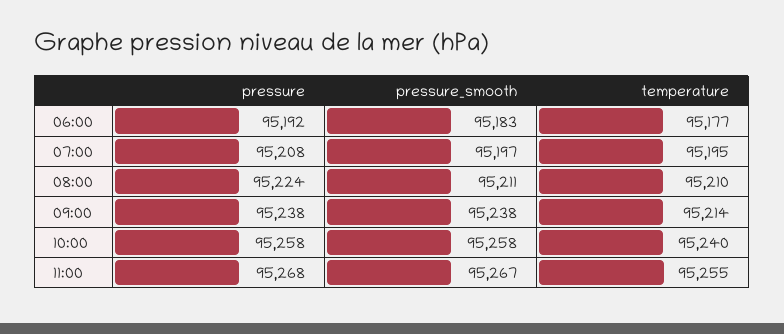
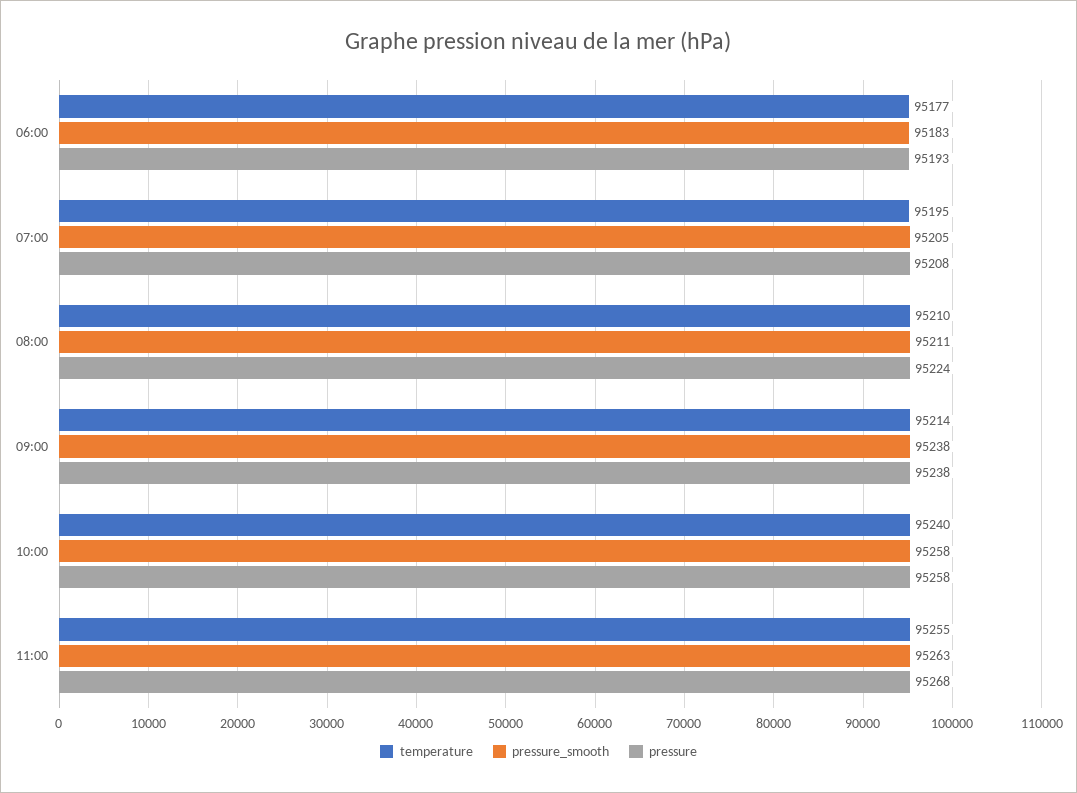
pressure, 06:00: 95192 -> 95193
pressure_smooth, 07:00: 95197 -> 95205
pressure_smooth, 11:00: 95267 -> 95263

